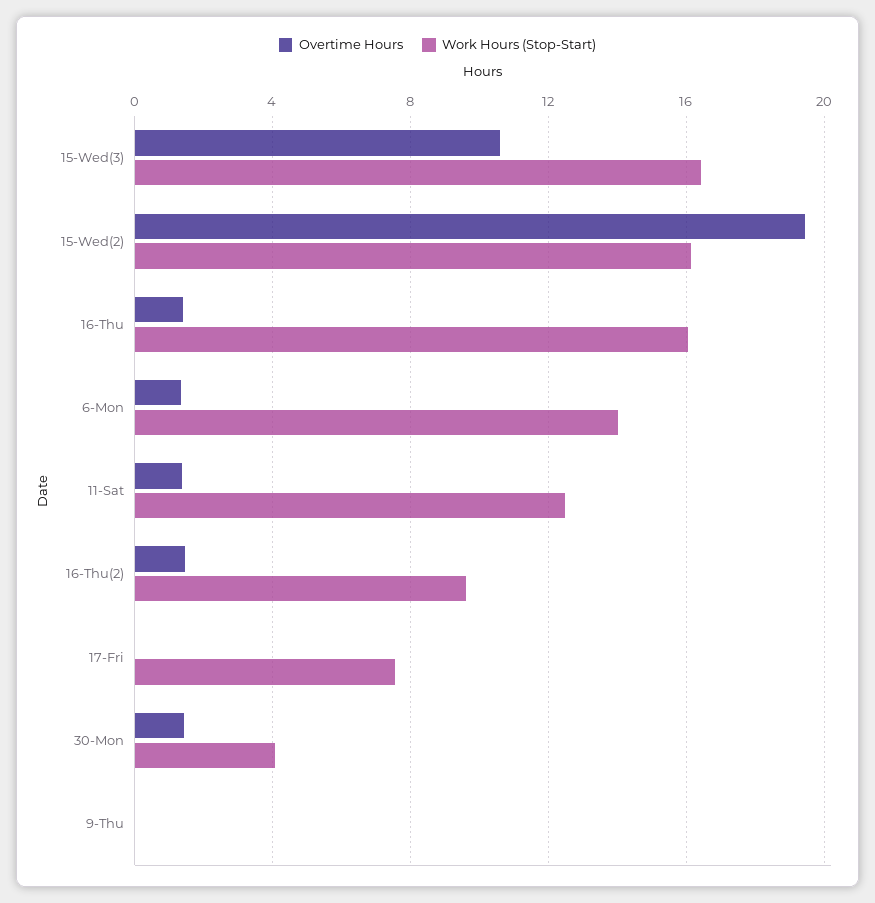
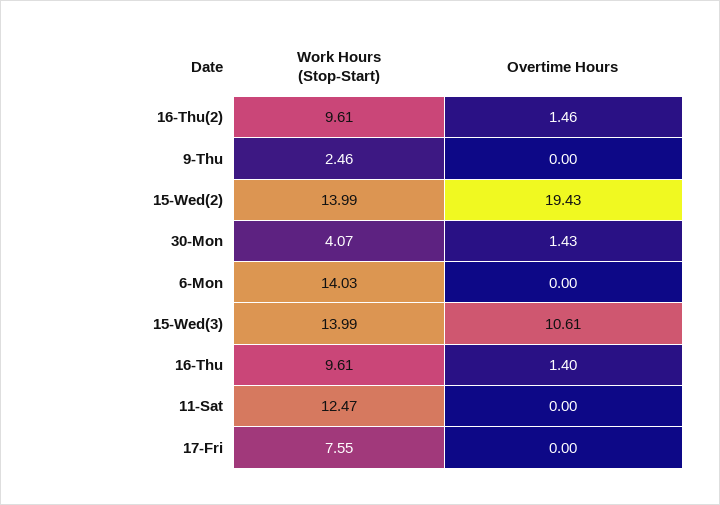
Work Hours (Stop-Start), 15-Wed(3): 16.5 -> 13.99
Work Hours (Stop-Start), 15-Wed(2): 16 -> 13.99
Work Hours (Stop-Start), 16-Thu: 16 -> 9.61
Overtime Hours, 6-Mon: 1.5 -> 0
Overtime Hours, 11-Sat: 1.5 -> 0
Work Hours (Stop-Start), 9-Thu: 0 -> 2.46

